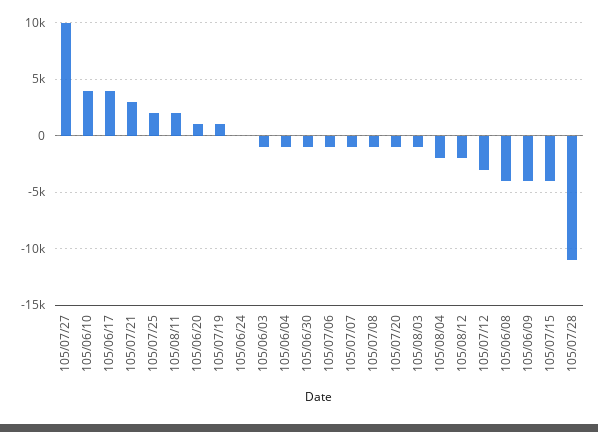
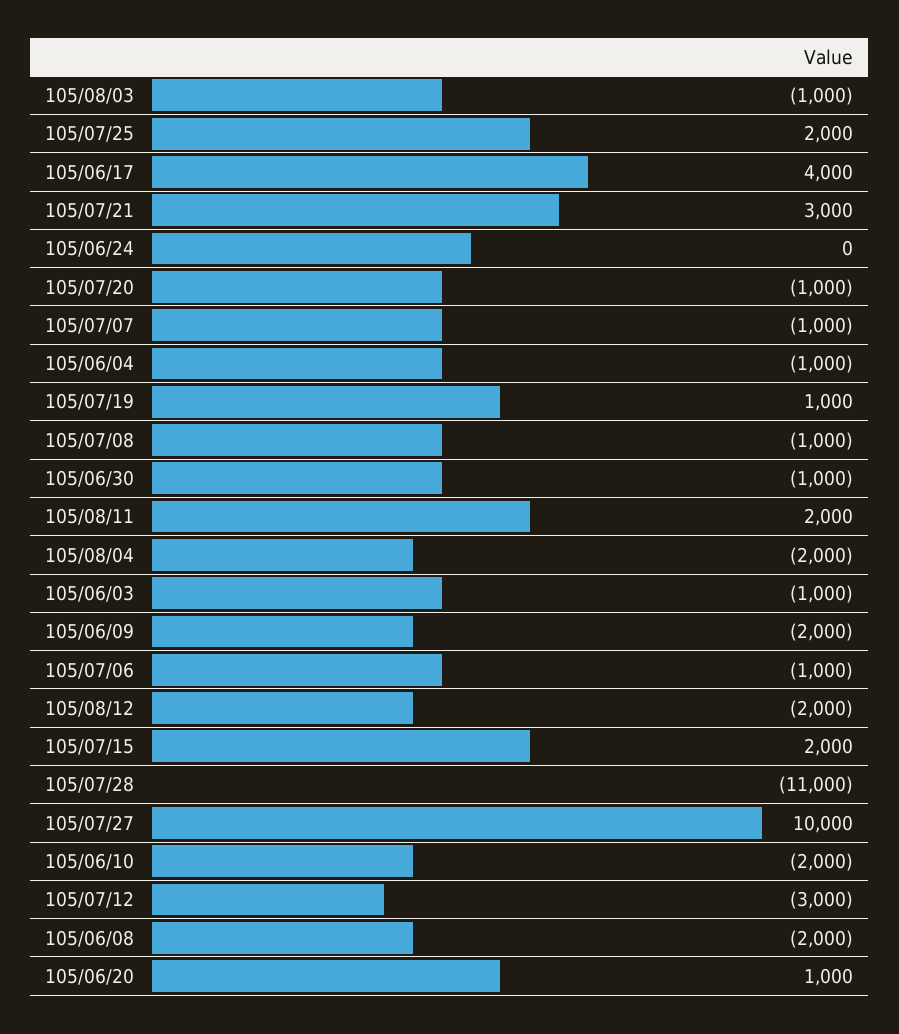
105/06/10: 4000 -> -2000
105/06/08: -4000 -> -2000
105/06/09: -4000 -> -2000
105/07/15: -4000 -> 2000

